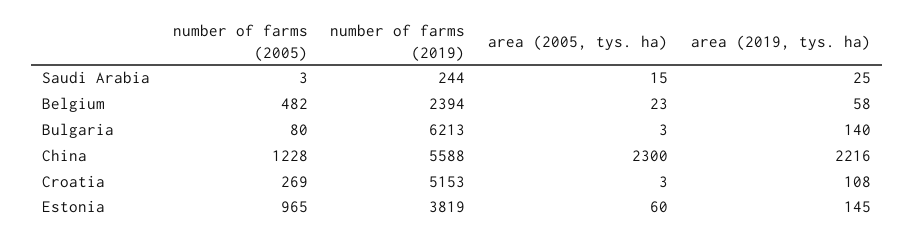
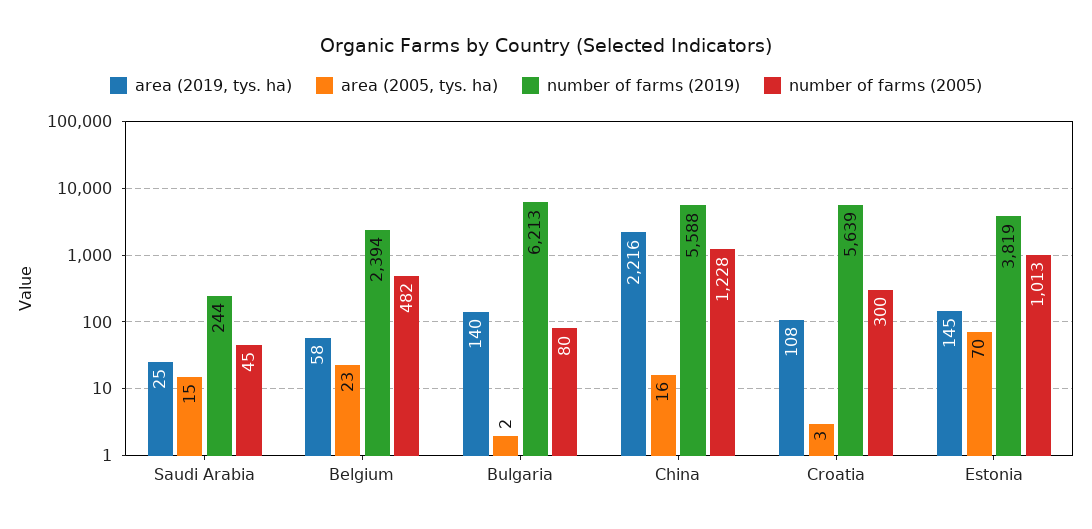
number of farms (2005), Saudi Arabia: 3 -> 45
area (2005, tys. ha), Bulgaria: 3 -> 2
area (2005, tys. ha), China: 2300 -> 16
number of farms (2005), Croatia: 269 -> 300
number of farms (2019), Croatia: 5153 -> 5639
number of farms (2005), Estonia: 965 -> 1013
area (2005, tys. ha), Estonia: 60 -> 70

